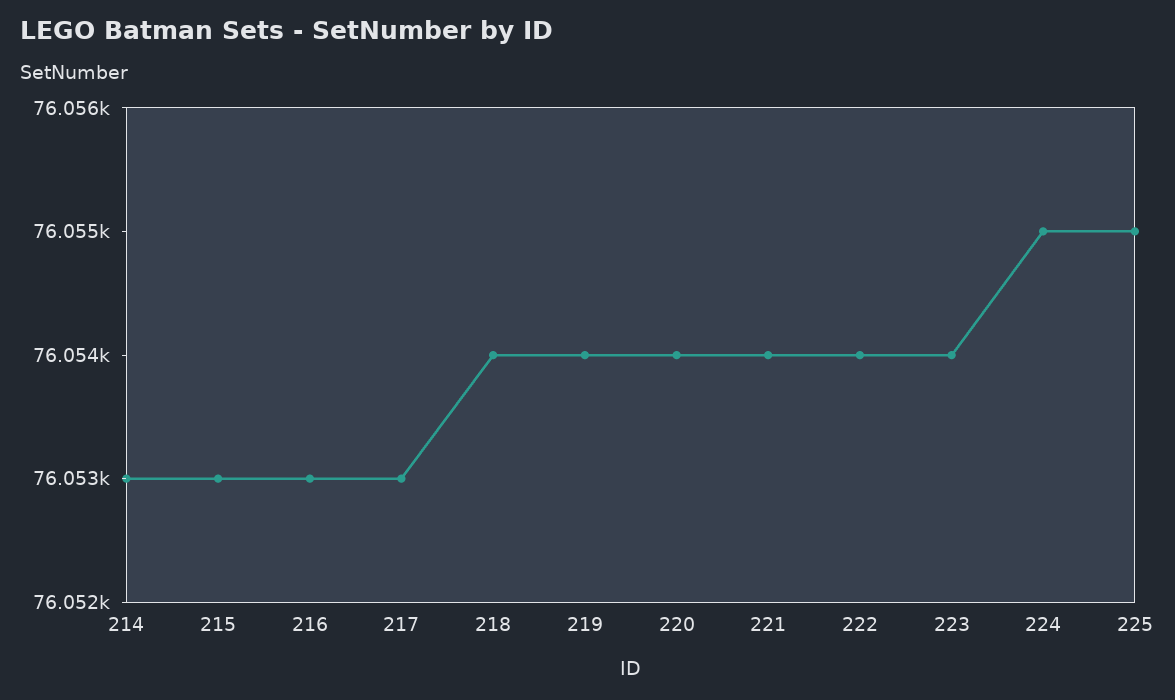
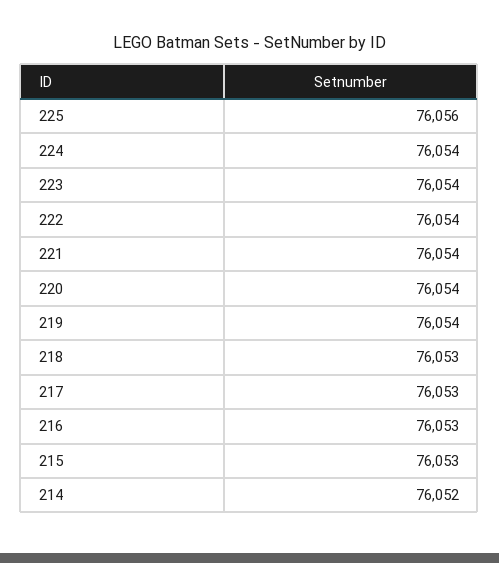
214: 76053 -> 76052
218: 76054 -> 76053
224: 76055 -> 76054
225: 76055 -> 76056

